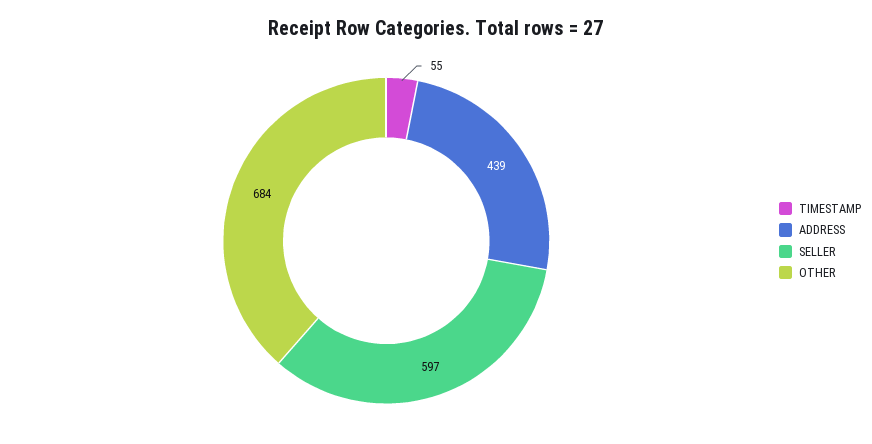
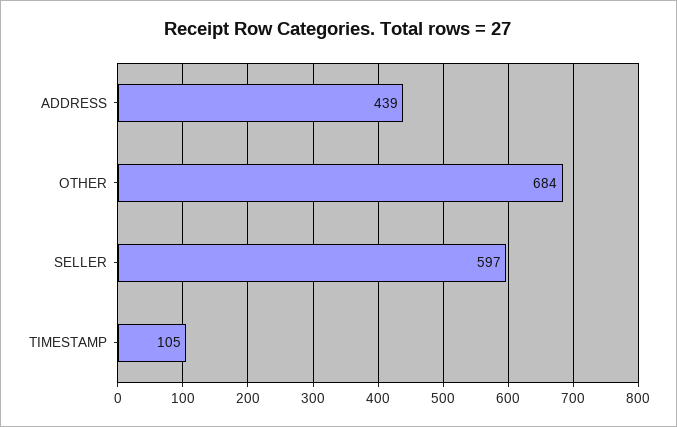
TIMESTAMP: 55 -> 105

